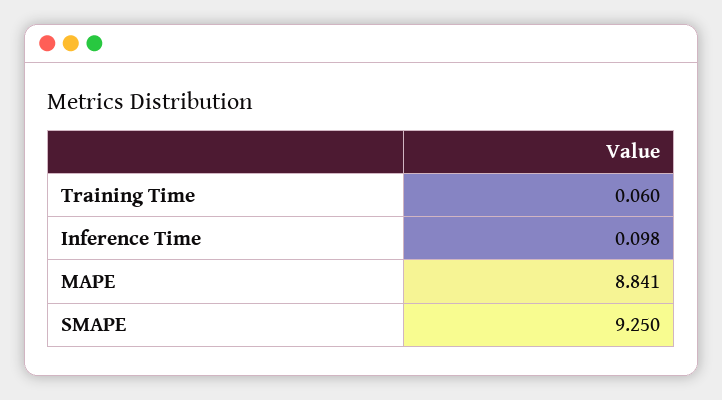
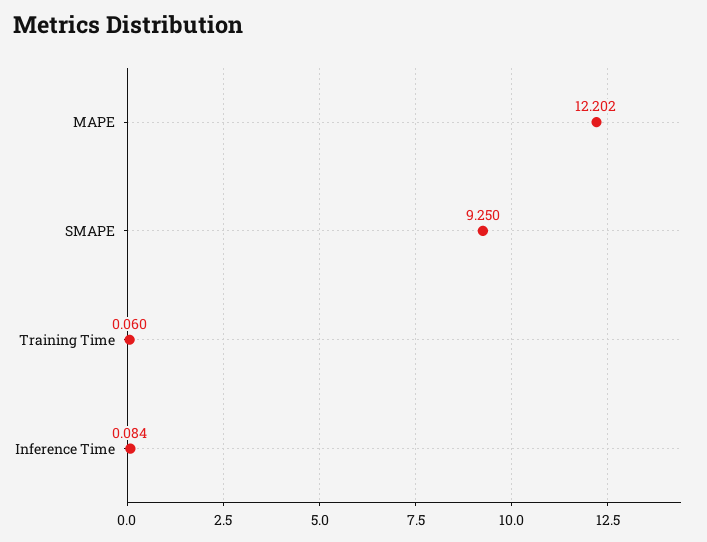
Inference Time: 0.098 -> 0.084
MAPE: 8.841 -> 12.202

